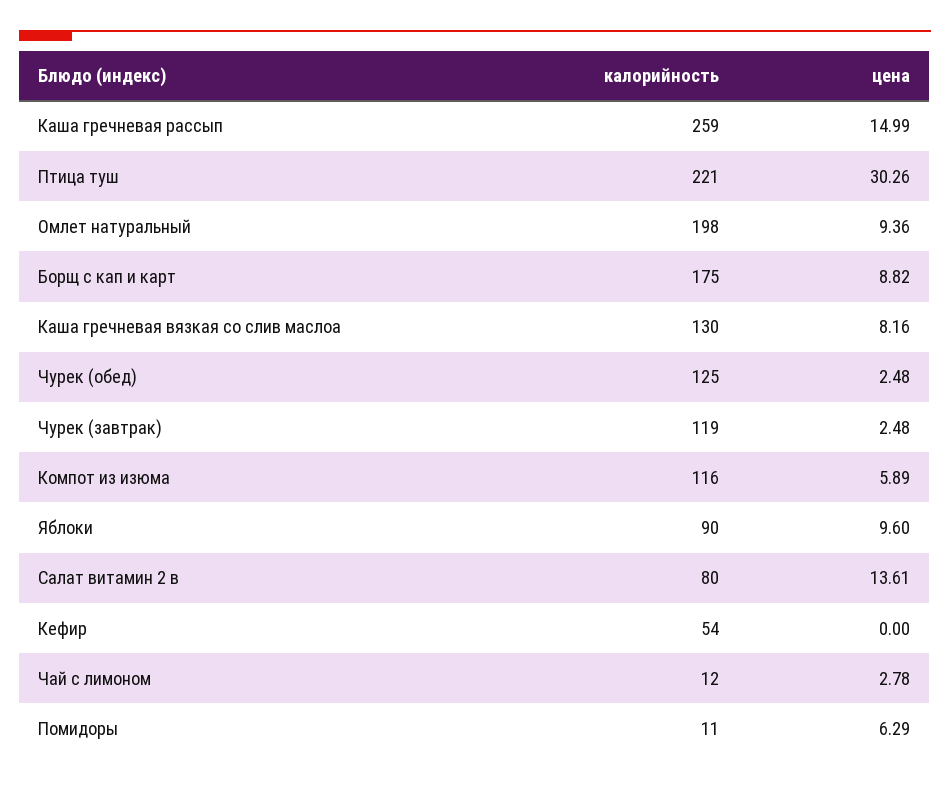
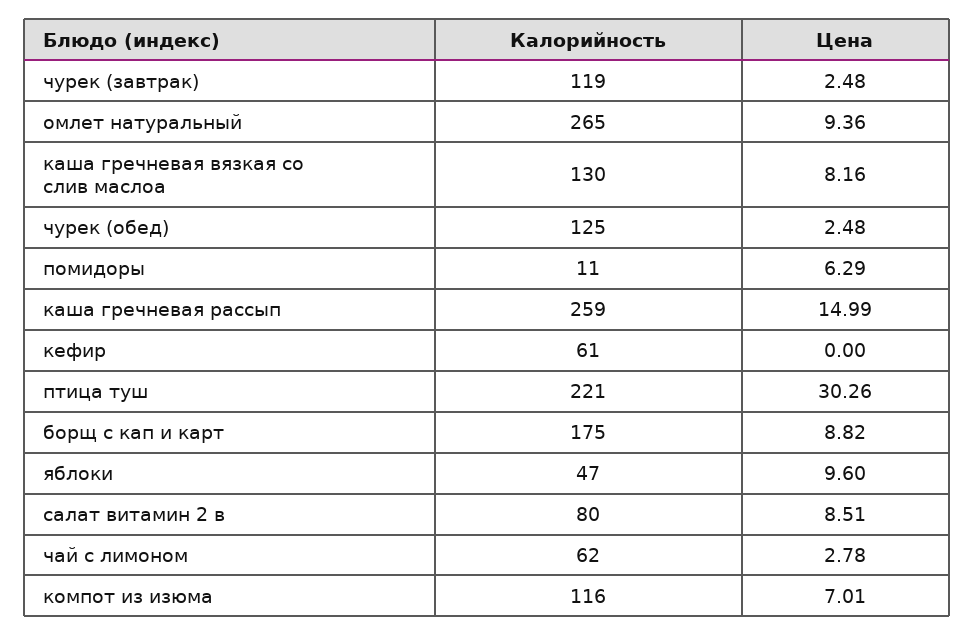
калорийность, Омлет натуральный: 198 -> 265
цена, Компот из изюма: 5.89 -> 7.01
калорийность, Яблоки: 90 -> 47
цена, Салат витамин 2 в: 13.61 -> 8.51
калорийность, Кефир: 54 -> 61
калорийность, Чай с лимоном: 12 -> 62

